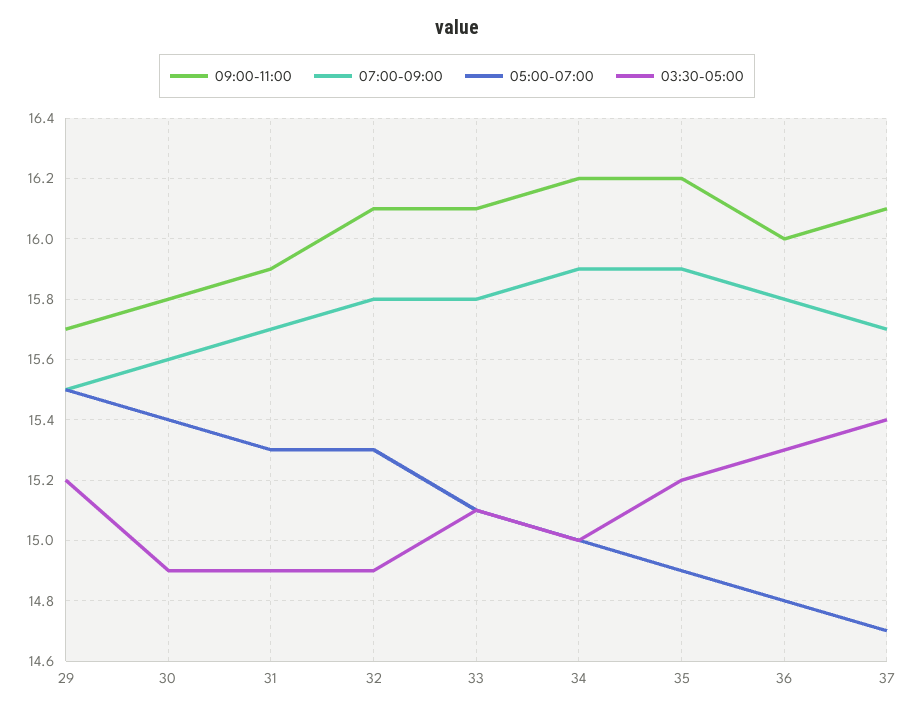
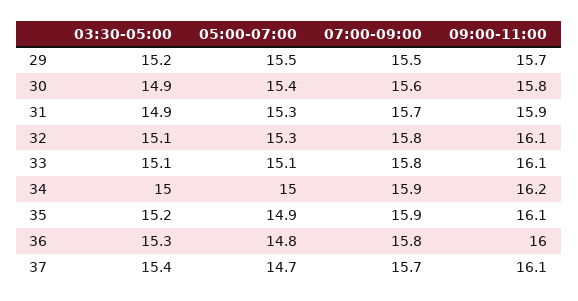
03:30-05:00, 32: 14.9 -> 15.1
09:00-11:00, 35: 16.2 -> 16.1

